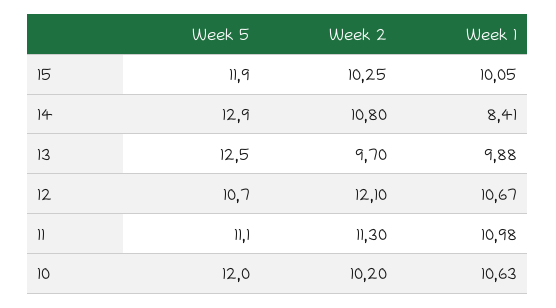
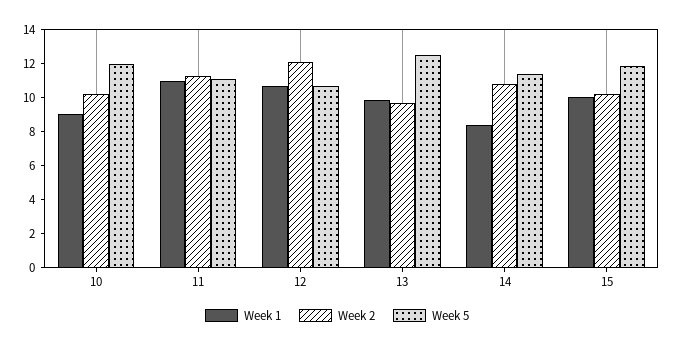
Week 5, 14: 12.9 -> 11.5
Week 1, 10: 10.63 -> 9

